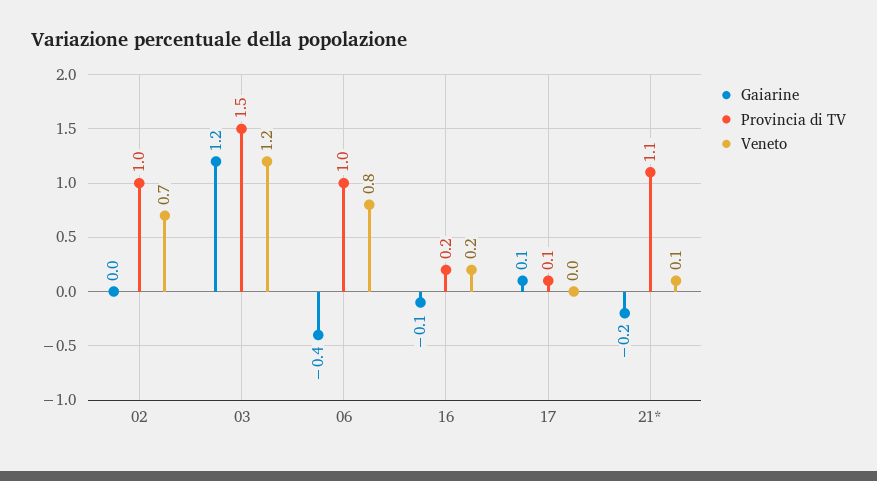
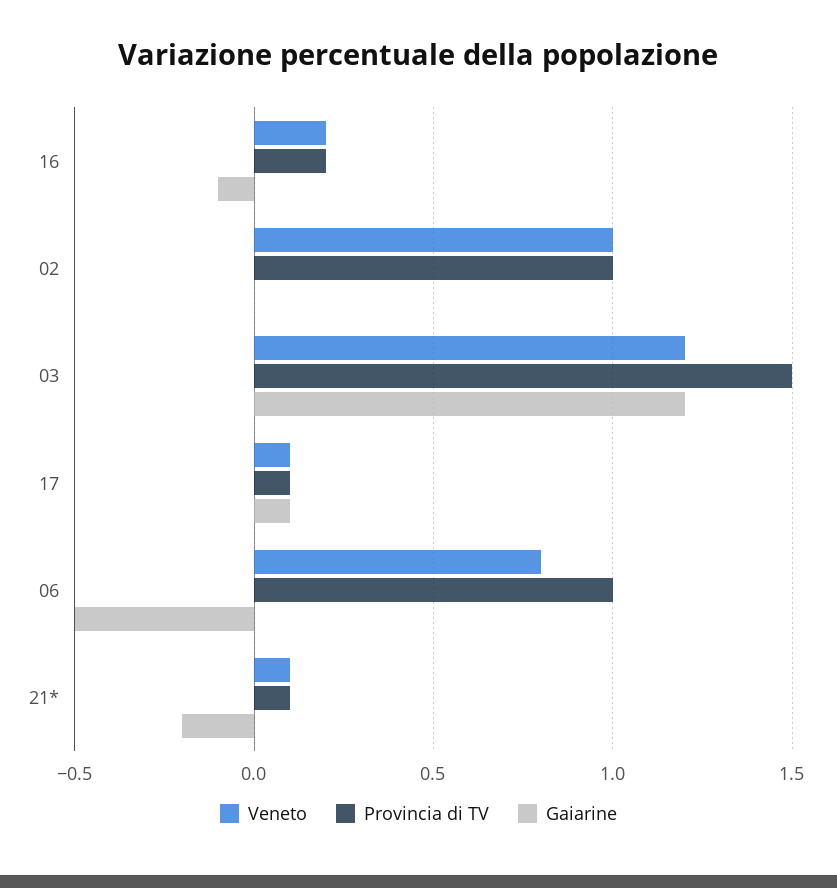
Veneto, 02: 0.7 -> 1
Gaiarine, 06: -0.4 -> -0.5
Veneto, 17: 0 -> 0.1
Provincia di TV, 21*: 1.1 -> 0.1

